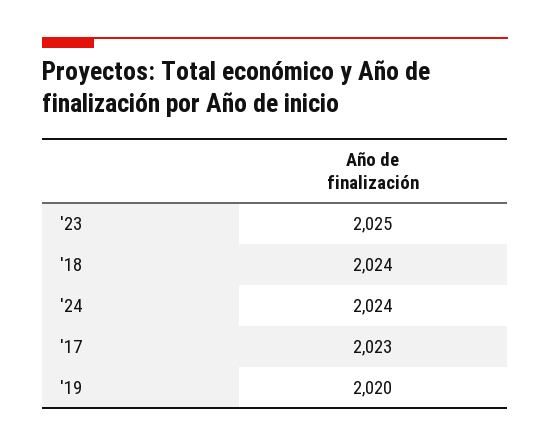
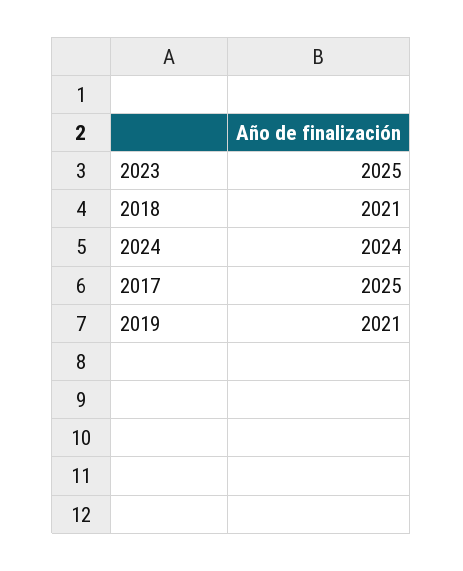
'18: 2024 -> 2021
'17: 2023 -> 2025
'19: 2020 -> 2021

